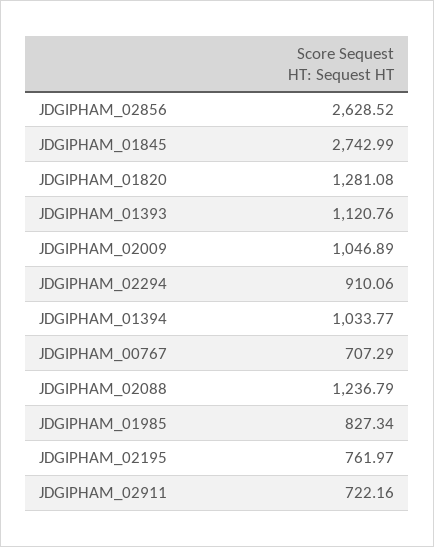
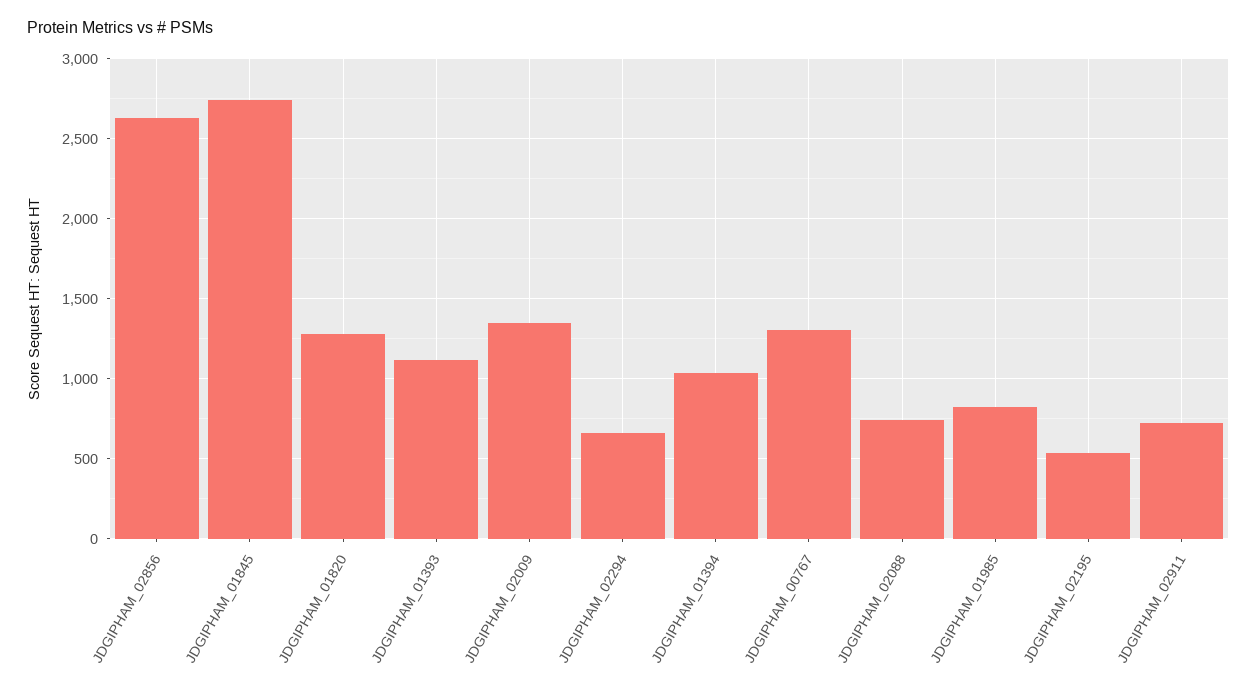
JDGIPHAM_02009: 1046.89 -> 1350
JDGIPHAM_02294: 910.06 -> 650
JDGIPHAM_00767: 707.29 -> 1300
JDGIPHAM_02088: 1236.79 -> 750
JDGIPHAM_02195: 761.97 -> 550

